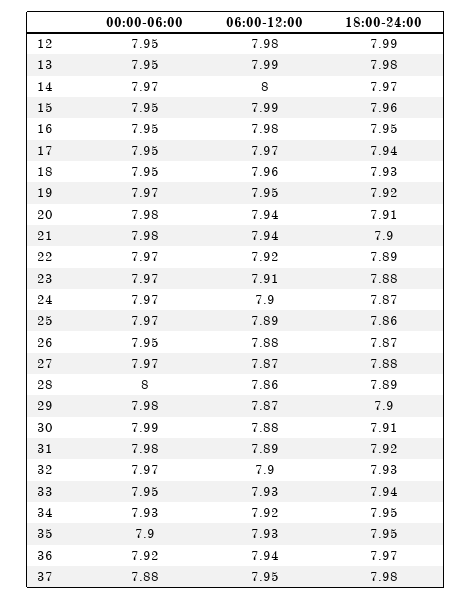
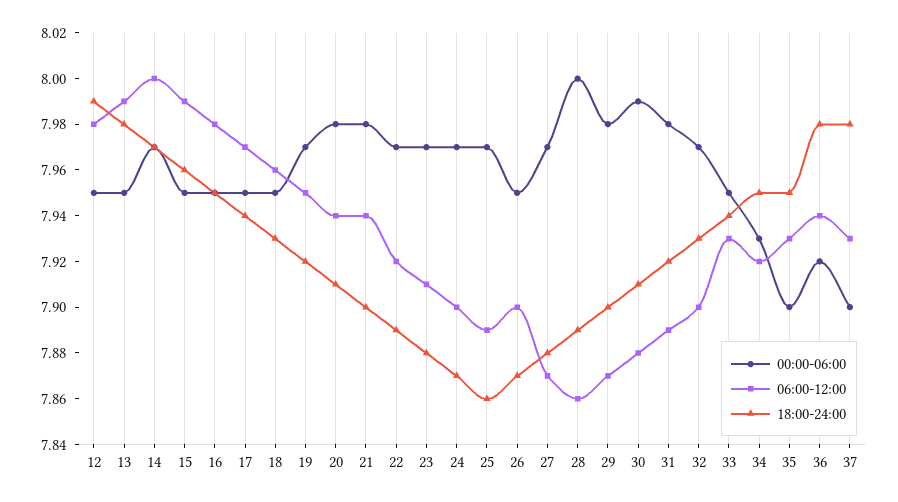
06:00-12:00, 26: 7.88 -> 7.9
18:00-24:00, 36: 7.97 -> 7.98
00:00-06:00, 37: 7.88 -> 7.9
06:00-12:00, 37: 7.95 -> 7.93

